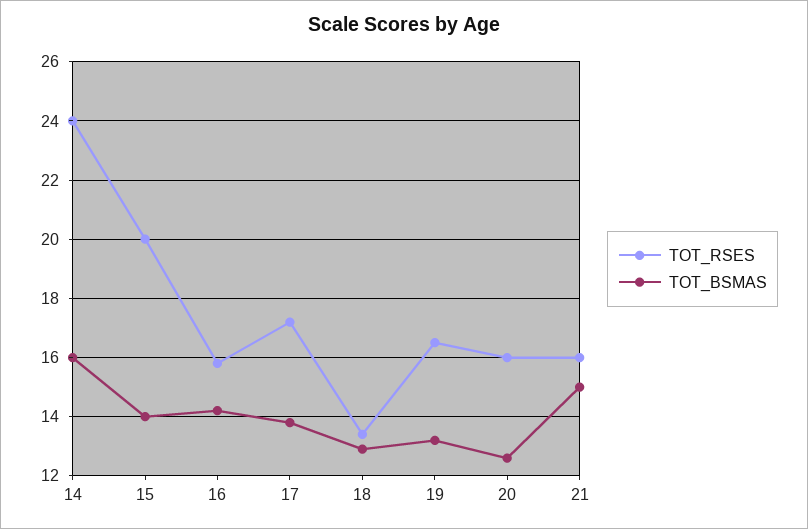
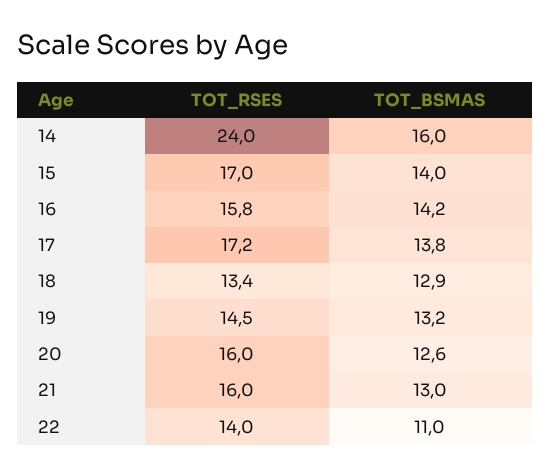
TOT_RSES, 15: 20 -> 17
TOT_RSES, 19: 16.5 -> 14.5
TOT_BSMAS, 21: 15 -> 13
TOT_RSES, 22: none -> 14
TOT_BSMAS, 22: none -> 11

